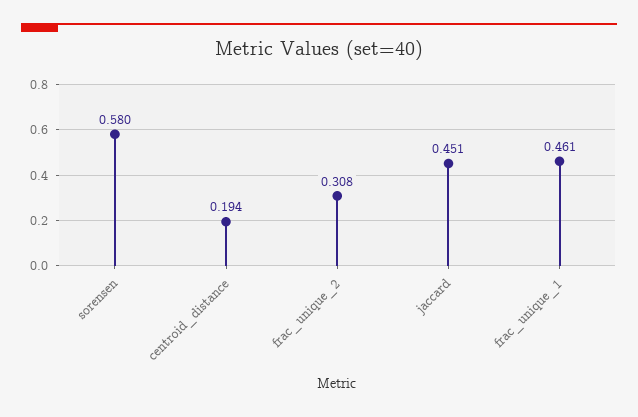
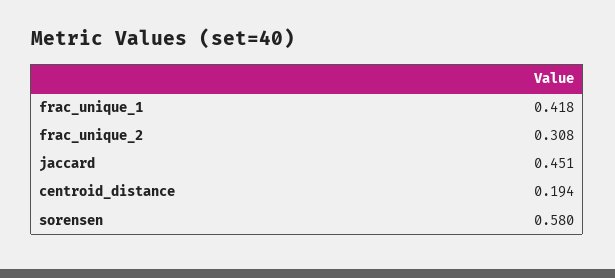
frac_unique_1: 0.461 -> 0.418

